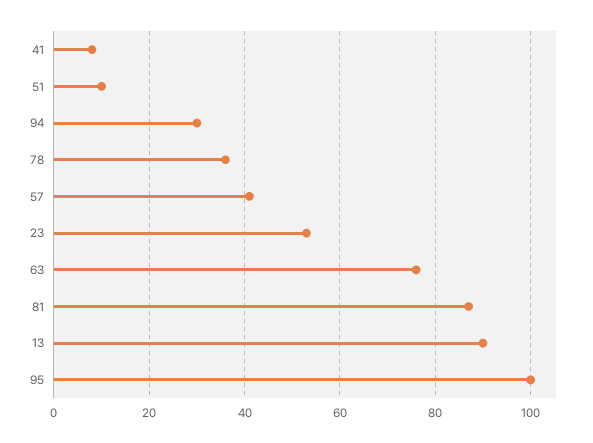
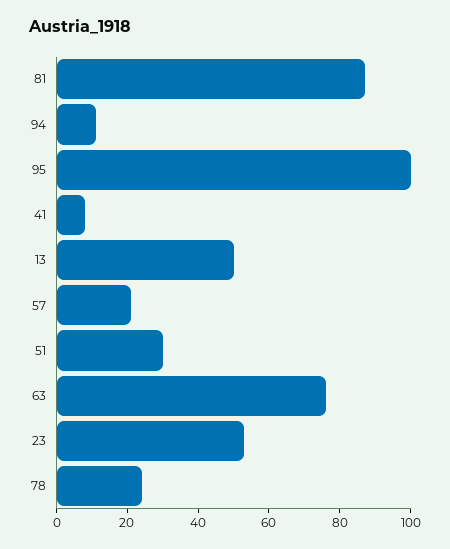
51: 10 -> 30
94: 30 -> 10
78: 35 -> 25
57: 40 -> 20
13: 90 -> 50

